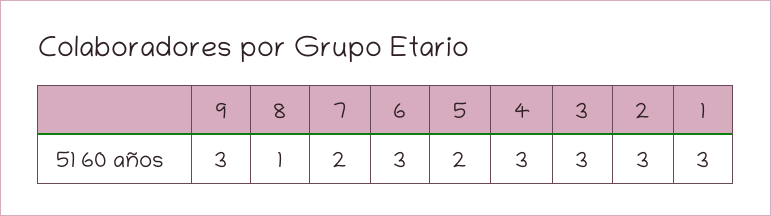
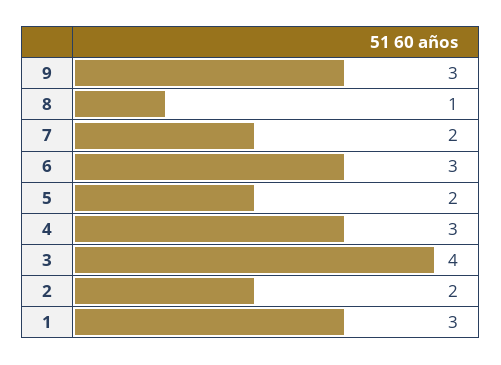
3: 3 -> 4
2: 3 -> 2

